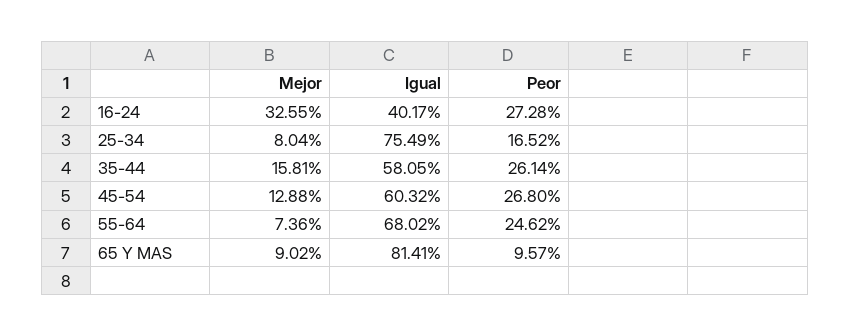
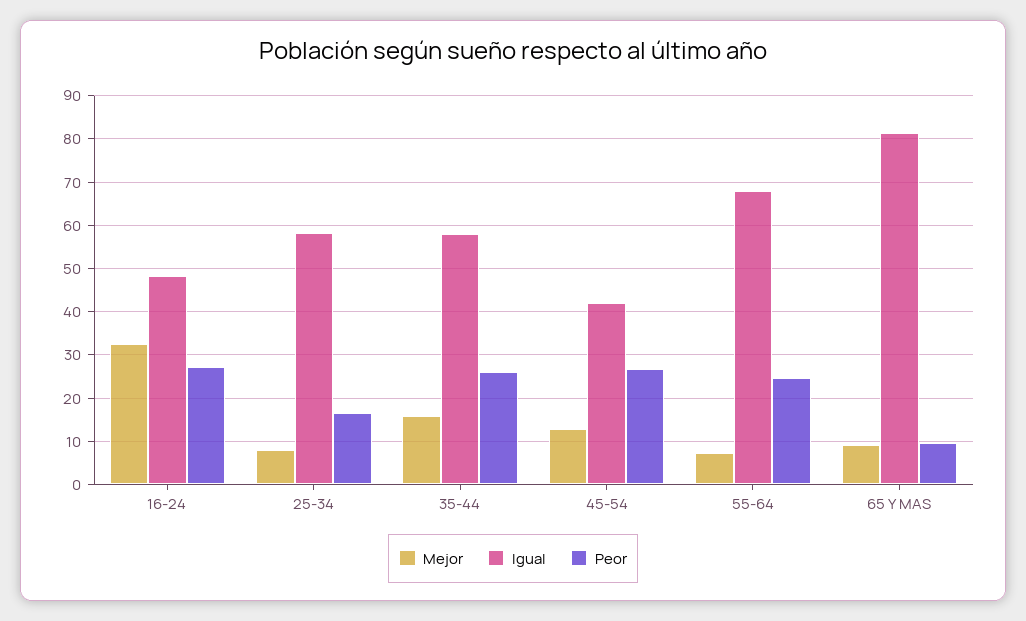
Igual, 16-24: 40.17 -> 48
Igual, 25-34: 75.49 -> 58
Igual, 45-54: 60.32 -> 42

